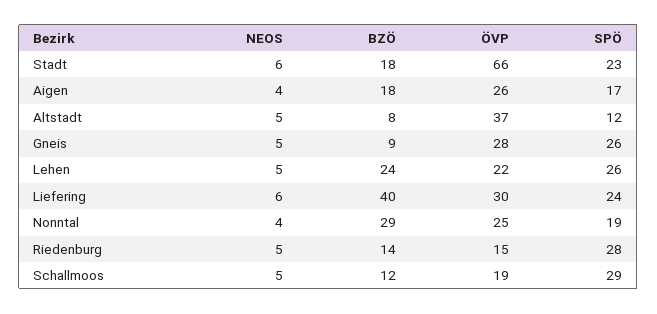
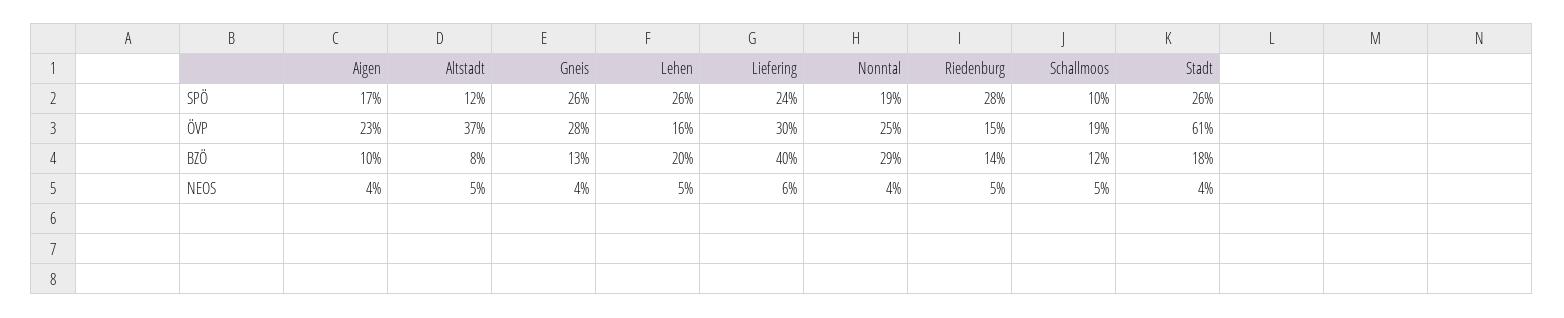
NEOS, Stadt: 6 -> 4
ÖVP, Stadt: 66 -> 61
SPÖ, Stadt: 23 -> 26
BZÖ, Aigen: 18 -> 10
ÖVP, Aigen: 26 -> 23
NEOS, Gneis: 5 -> 4
BZÖ, Gneis: 9 -> 13
BZÖ, Lehen: 24 -> 20
ÖVP, Lehen: 22 -> 16
SPÖ, Schallmoos: 29 -> 10

